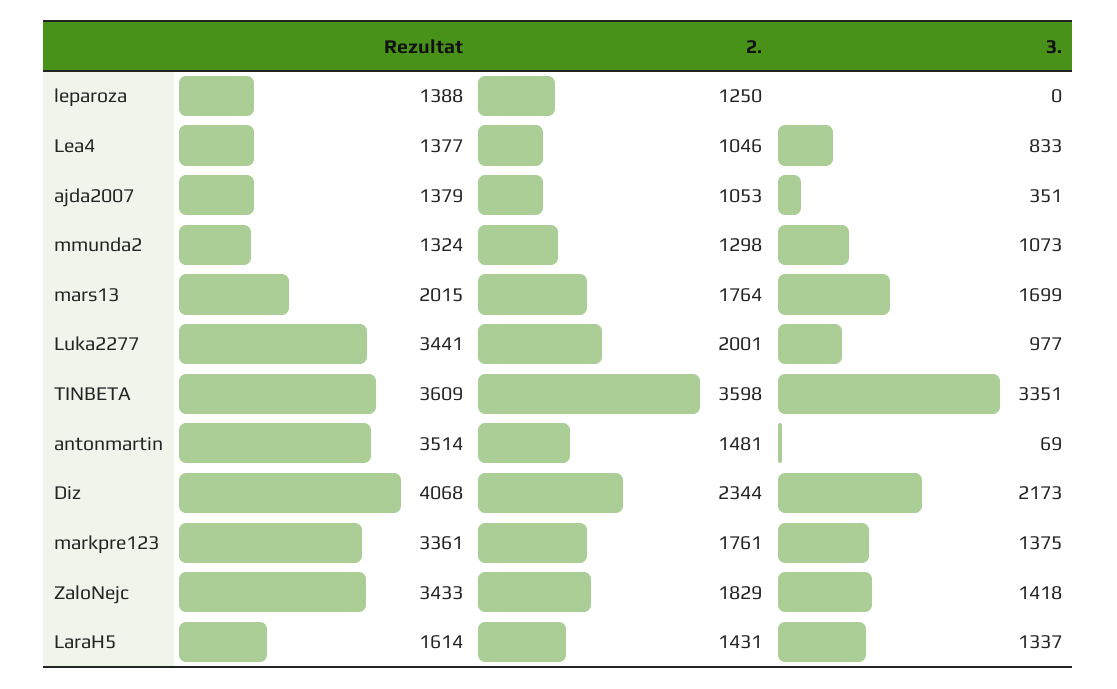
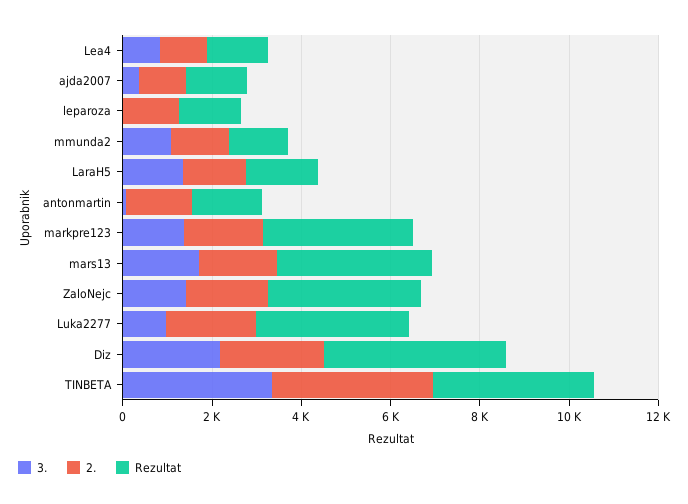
Rezultat, mars13: 2015 -> 3500
Rezultat, antonmartin: 3514 -> 1500

